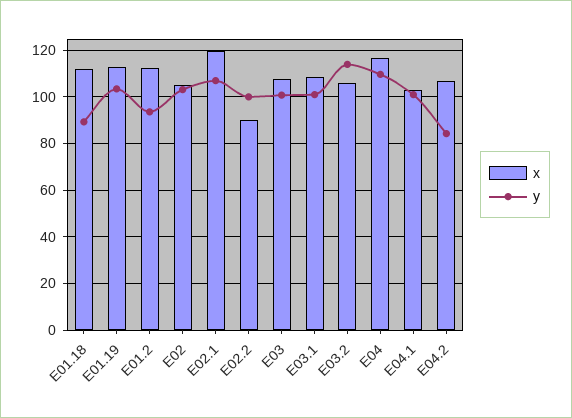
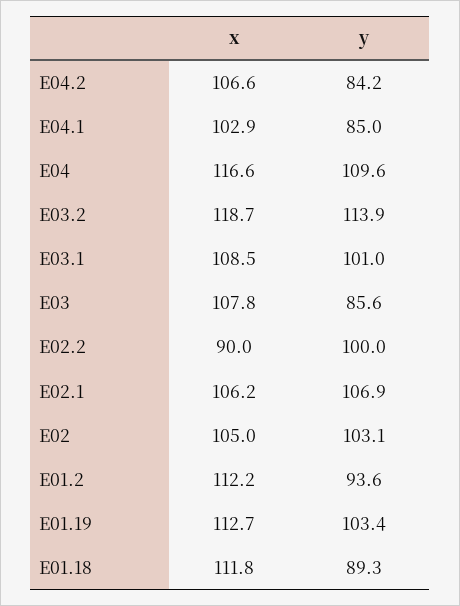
x, E02.1: 120 -> 106.2
y, E03: 100 -> 85.6
x, E03.2: 105 -> 118.7
y, E04.1: 100 -> 85

